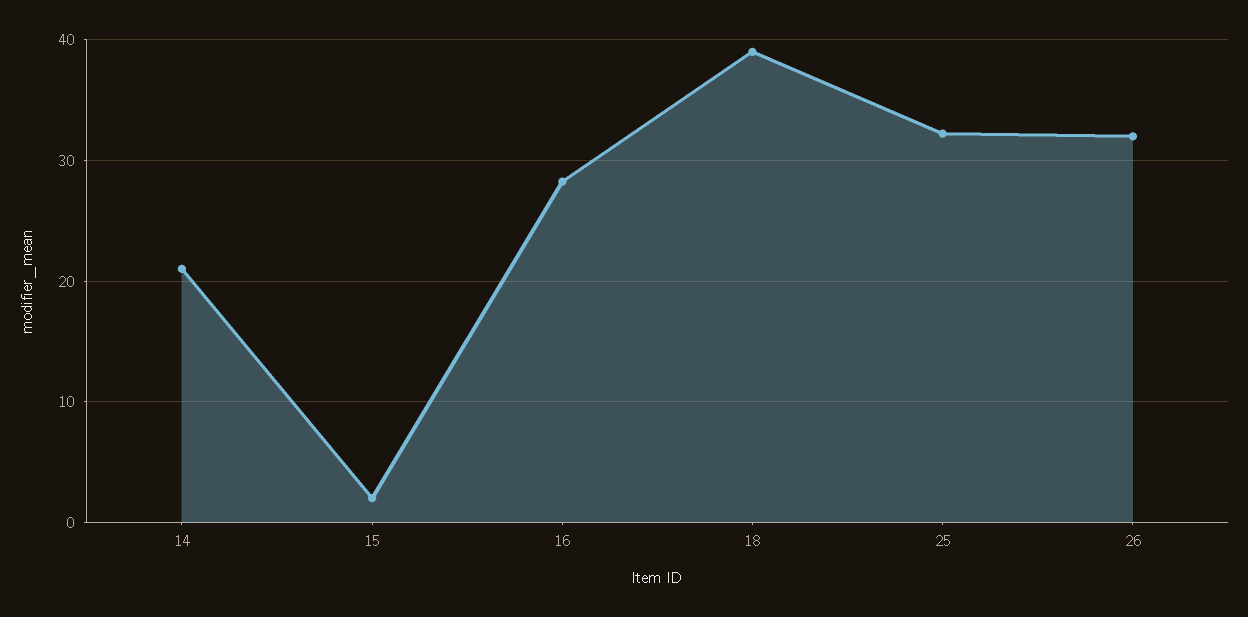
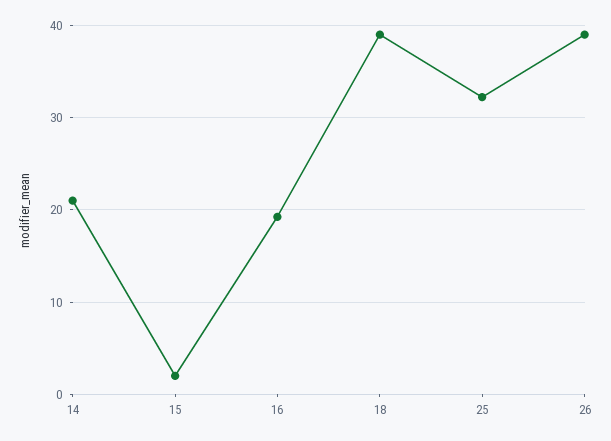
16: 28 -> 19
26: 32 -> 39

